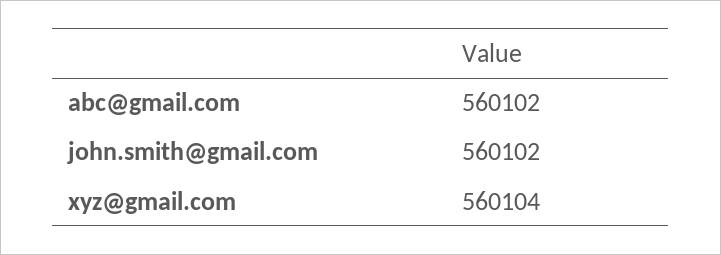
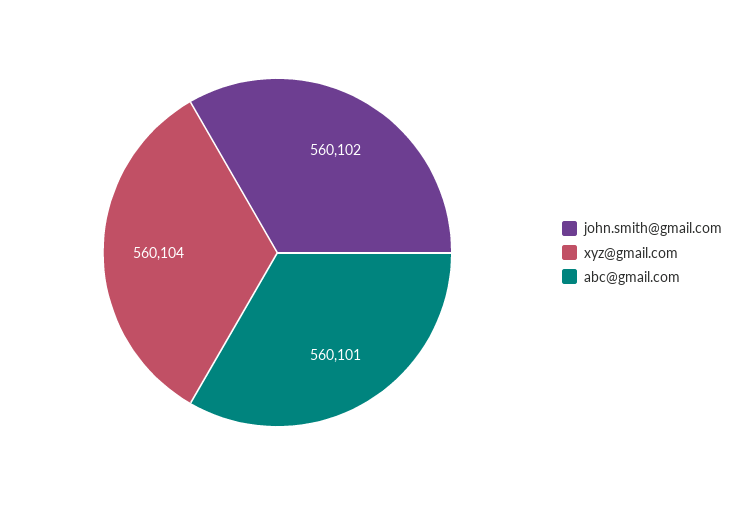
abc@gmail.com: 560102 -> 560101

